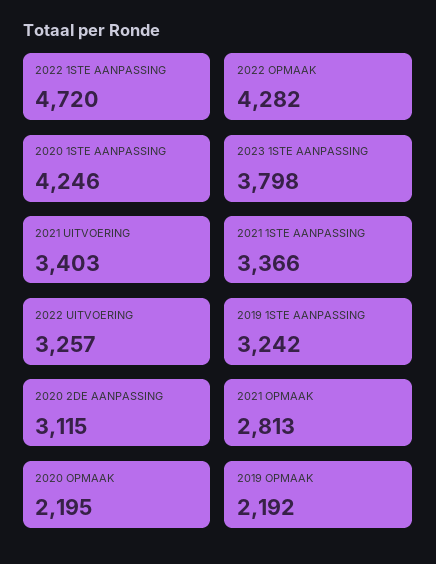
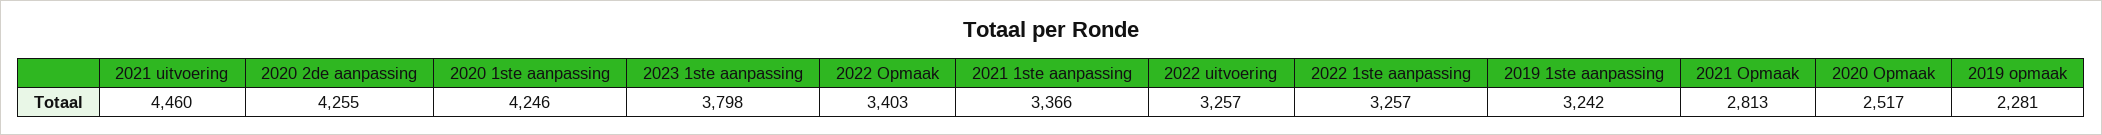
2022 1STE AANPASSING: 4720 -> 3257
2022 OPMAAK: 4282 -> 3403
2021 UITVOERING: 3403 -> 4460
2020 2DE AANPASSING: 3115 -> 4255
2020 OPMAAK: 2195 -> 2517
2019 OPMAAK: 2192 -> 2281

